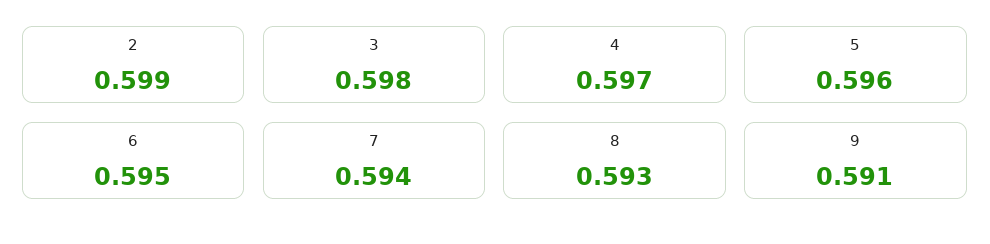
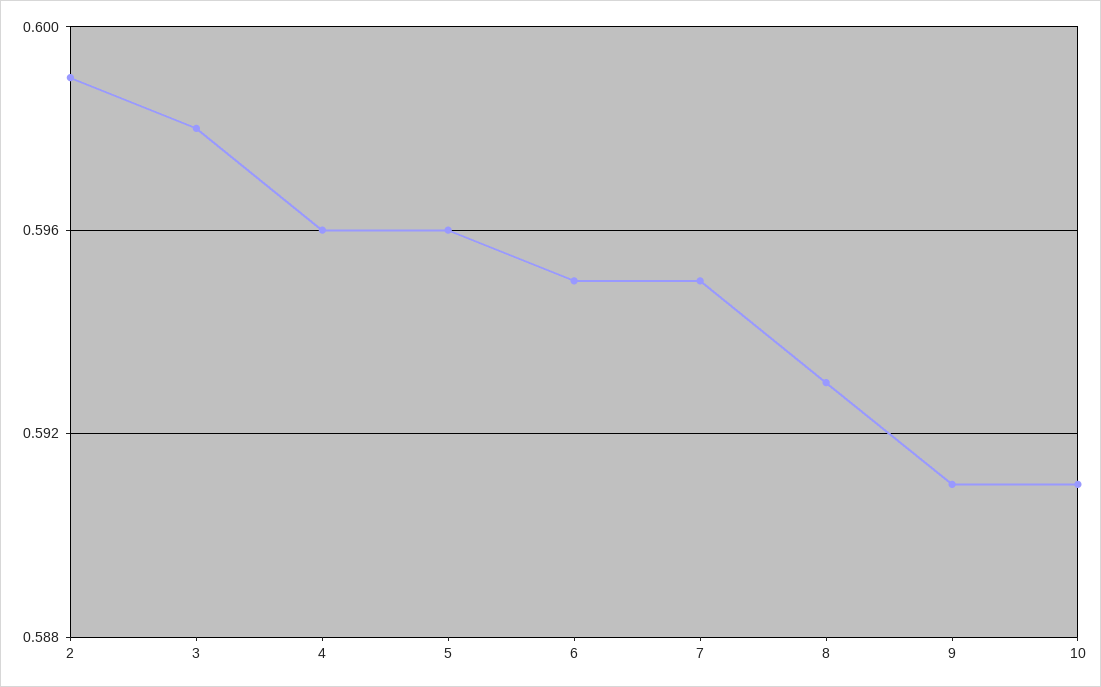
4: 0.597 -> 0.596
7: 0.594 -> 0.595
10: none -> 0.591

